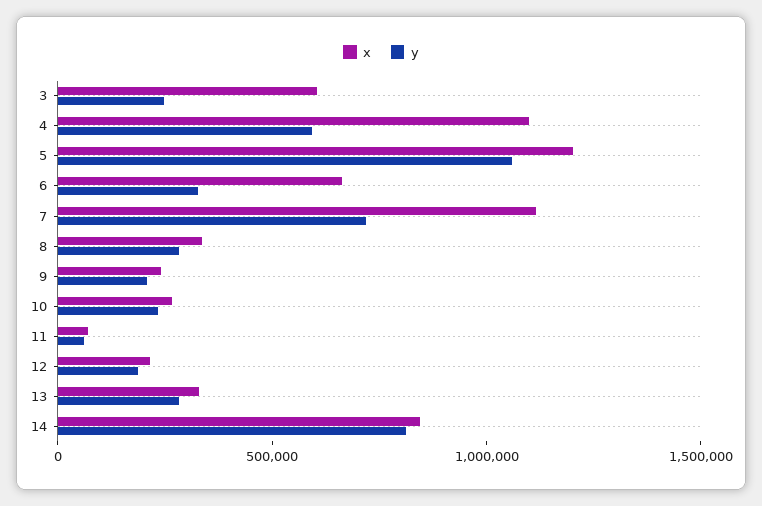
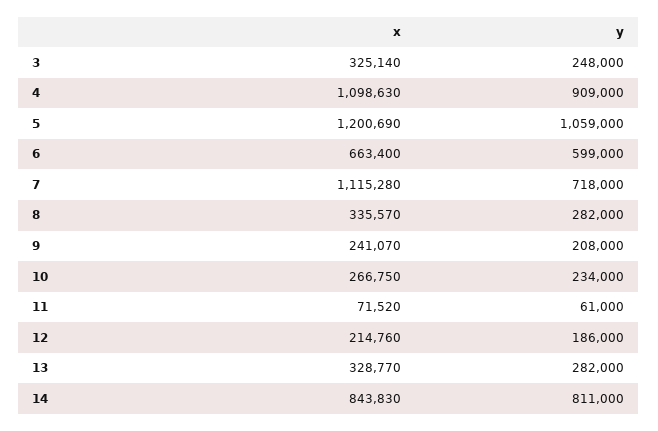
x, 3: 600000 -> 325140
y, 4: 600000 -> 909000
y, 6: 300000 -> 599000

